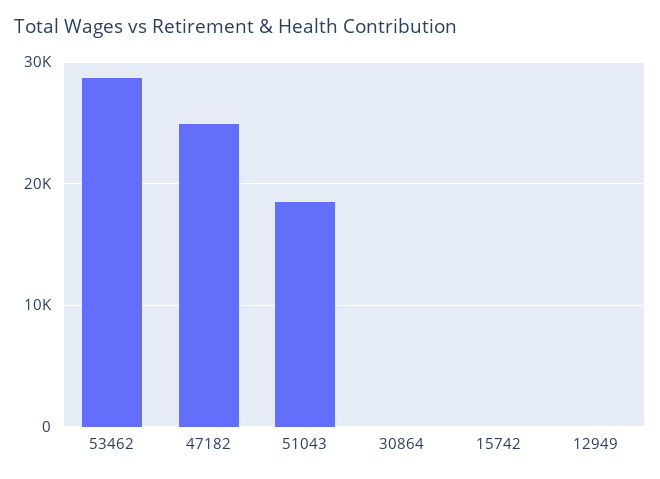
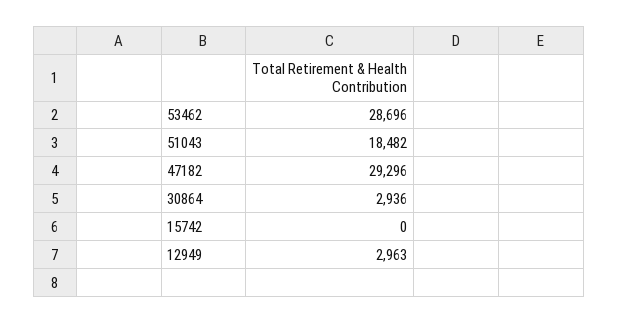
47182: 25000 -> 29296
30864: 0 -> 2936
12949: 0 -> 2963

